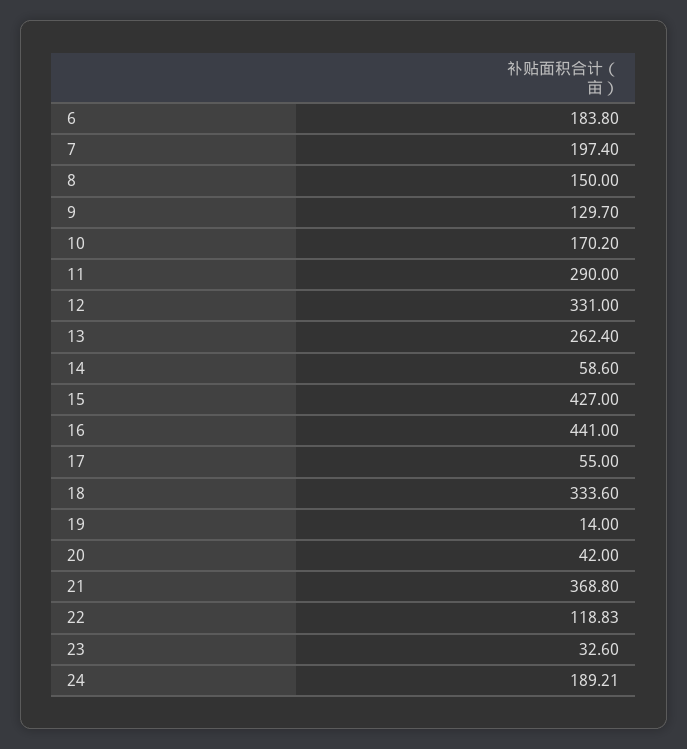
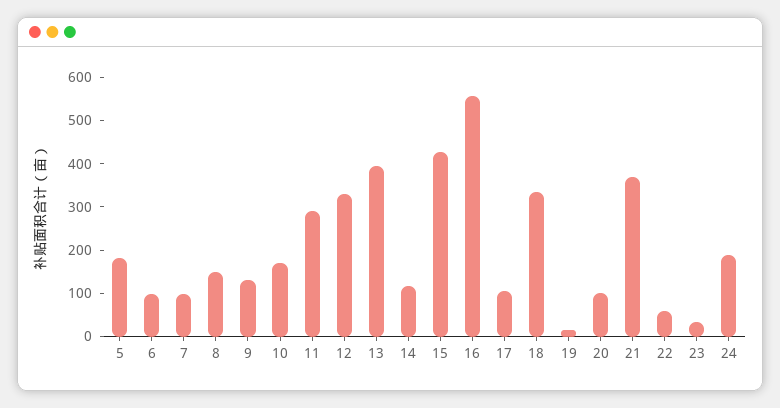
6: 183.8 -> 100
7: 197.4 -> 100
13: 262.4 -> 400
14: 58.6 -> 120
16: 441 -> 560
17: 55 -> 100
20: 42 -> 100
22: 118.83 -> 60
5: none -> 180

